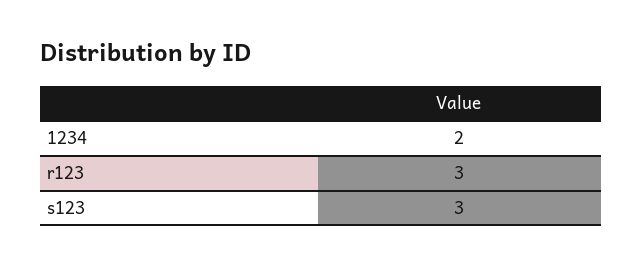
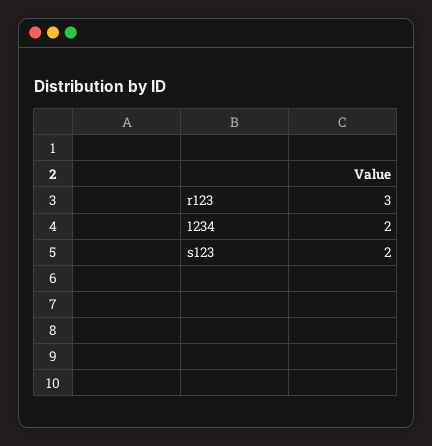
s123: 3 -> 2

